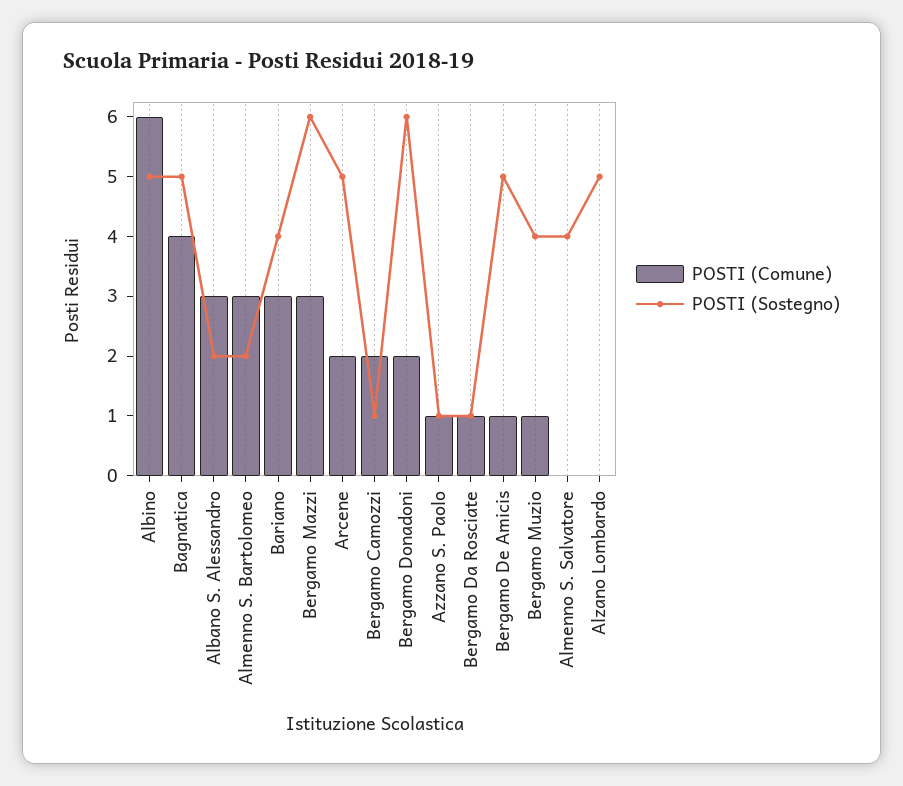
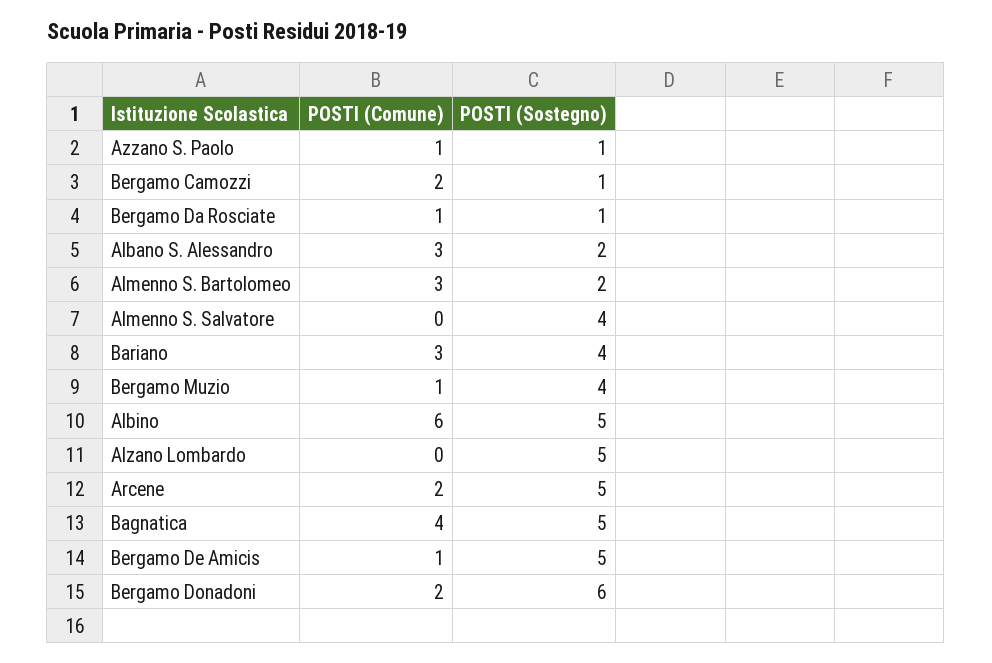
POSTI (Comune), Bergamo Mazzi: 3 -> none
POSTI (Sostegno), Bergamo Mazzi: 6 -> none

